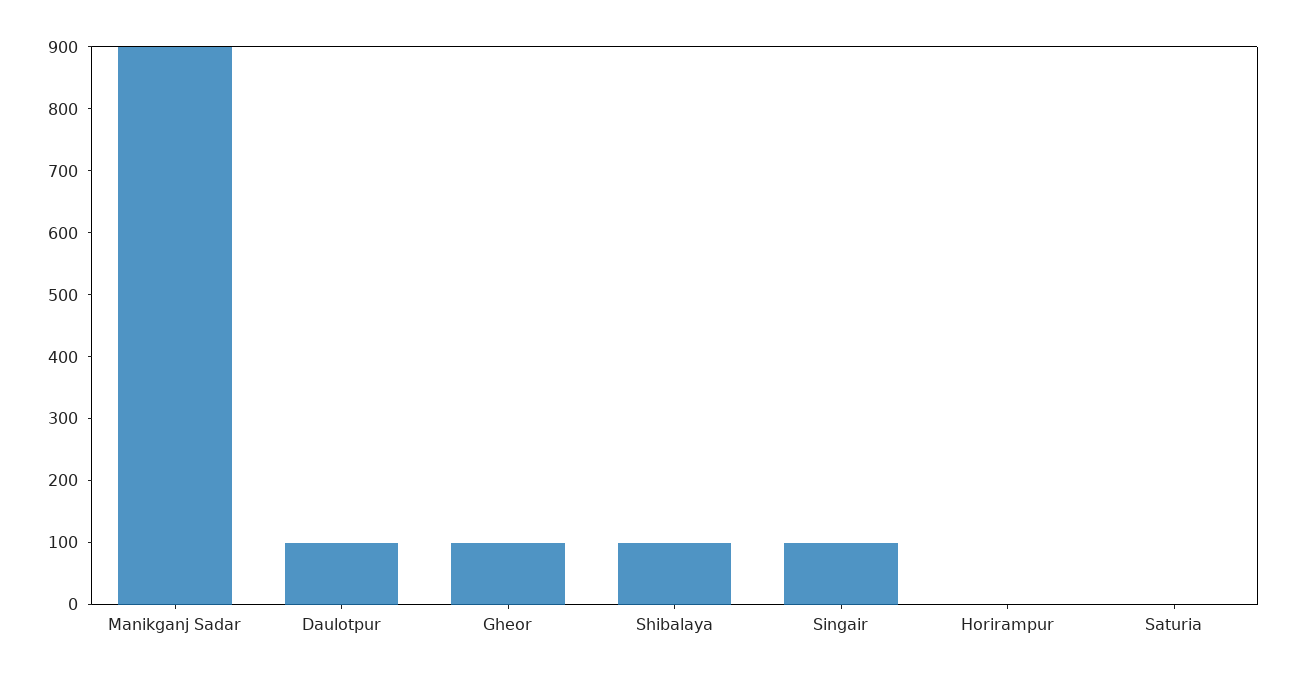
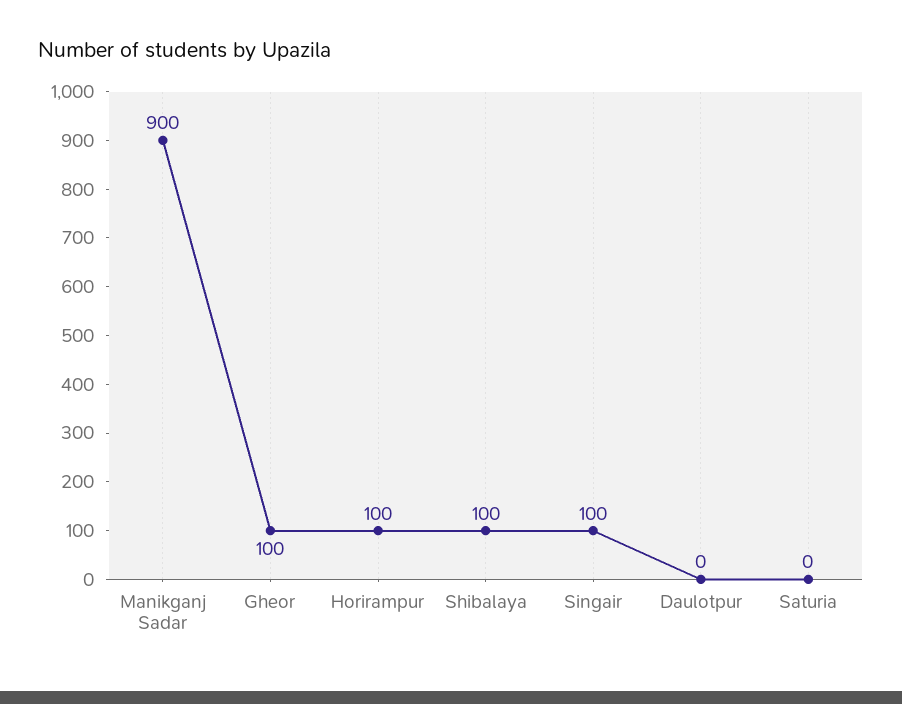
Daulotpur: 100 -> 0
Horirampur: 0 -> 100

